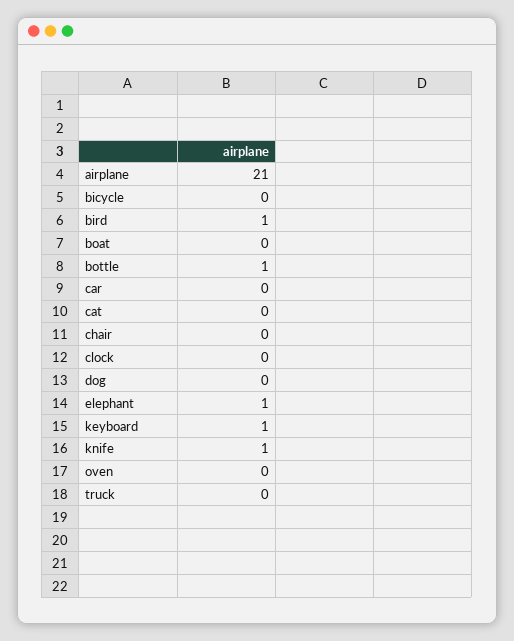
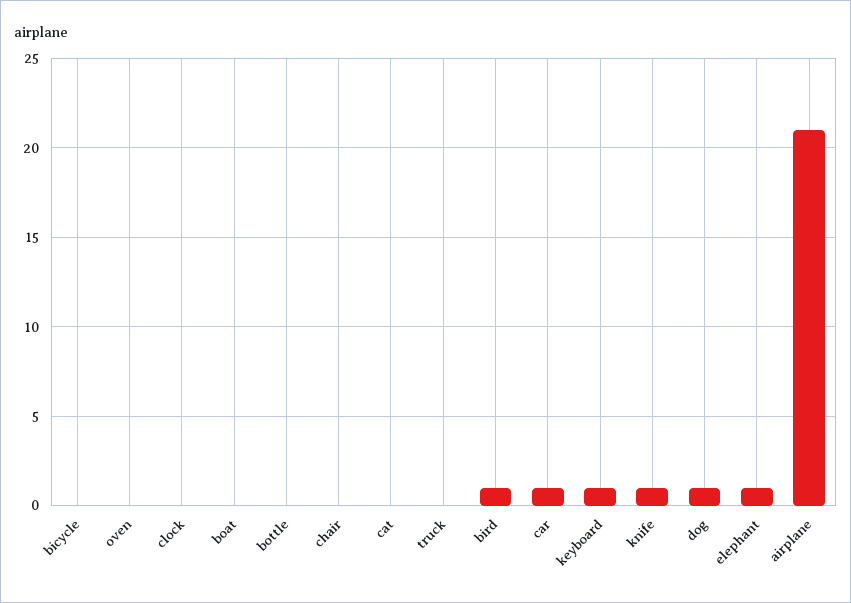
bottle: 1 -> 0
car: 0 -> 1
dog: 0 -> 1

